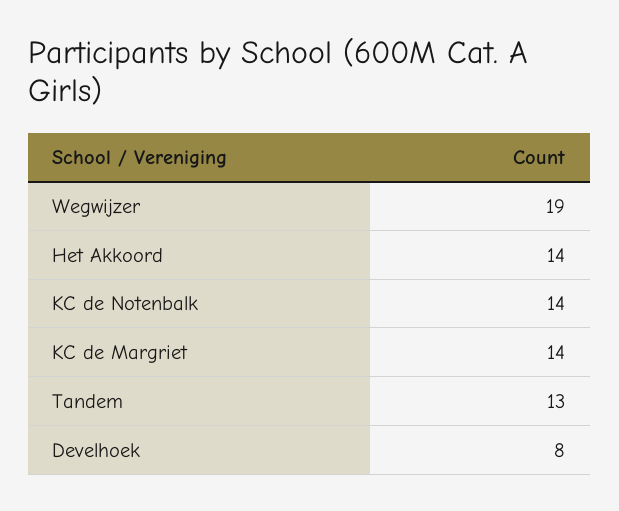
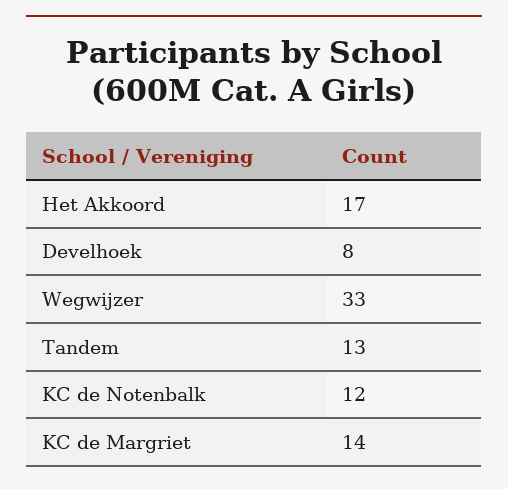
Wegwijzer: 19 -> 33
Het Akkoord: 14 -> 17
KC de Notenbalk: 14 -> 12

